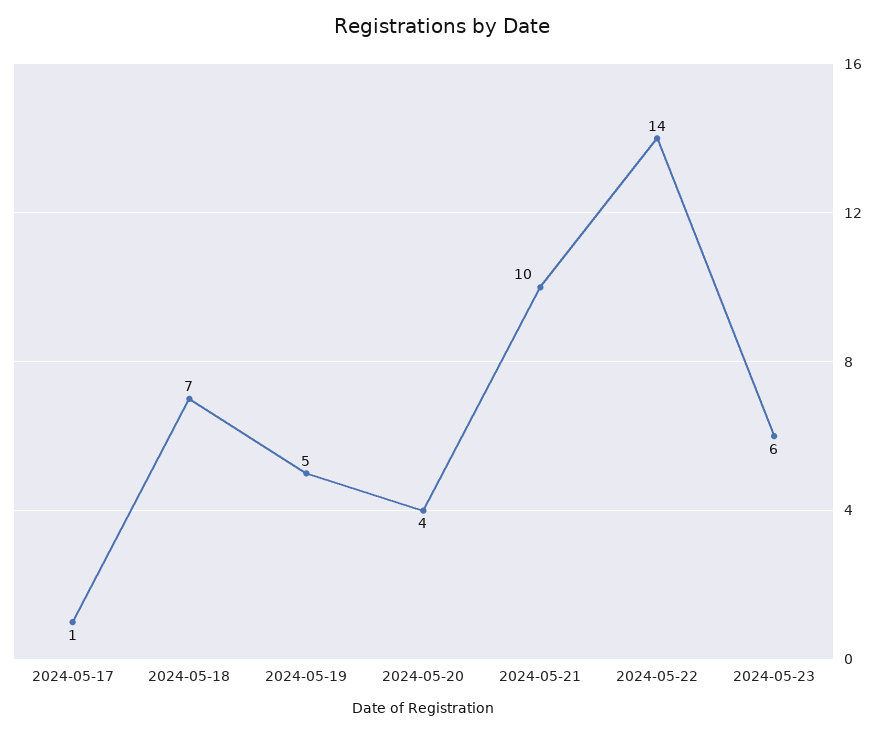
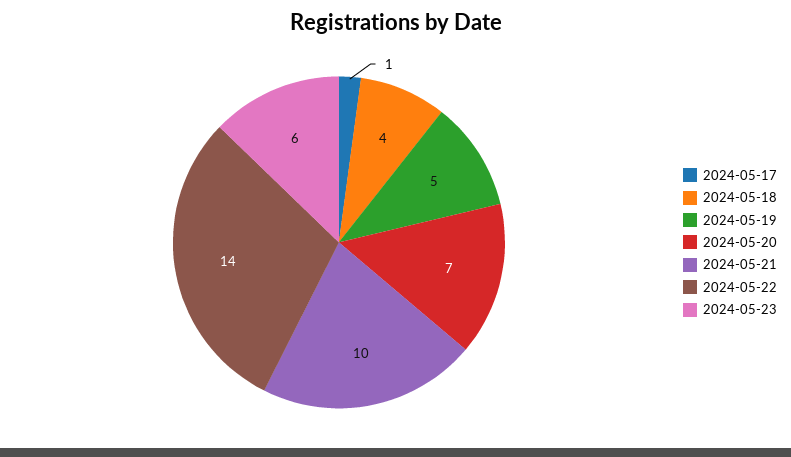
2024-05-18: 7 -> 4
2024-05-20: 4 -> 7

